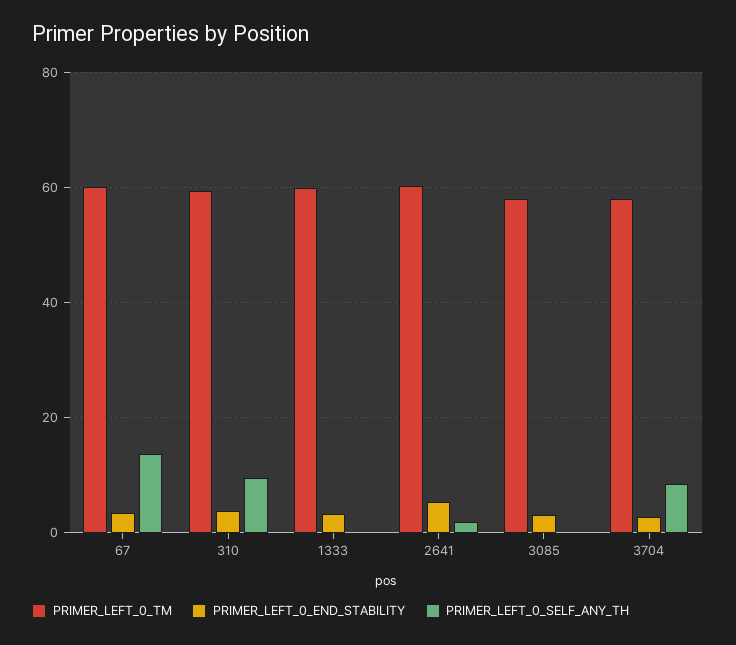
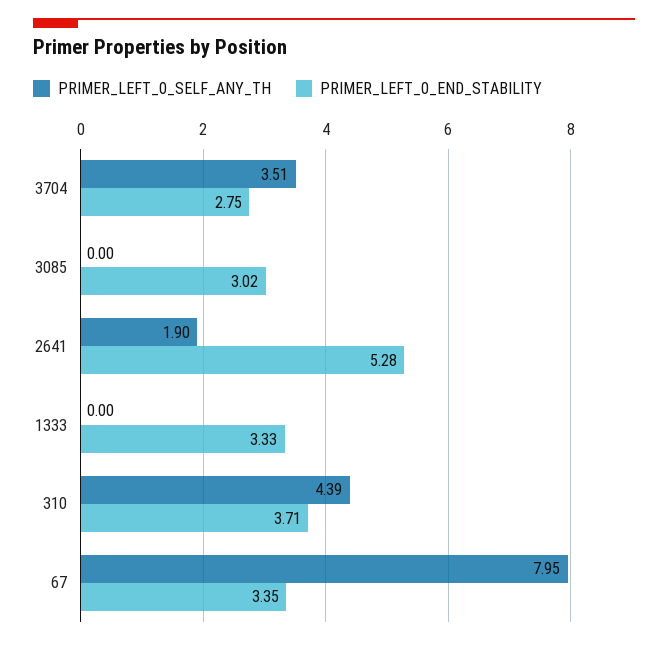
PRIMER_LEFT_0_TM, 67: 60 -> none
PRIMER_LEFT_0_SELF_ANY_TH, 67: 14 -> 7.95
PRIMER_LEFT_0_TM, 310: 60 -> none
PRIMER_LEFT_0_SELF_ANY_TH, 310: 10 -> 4.39
PRIMER_LEFT_0_TM, 1333: 60 -> none
PRIMER_LEFT_0_TM, 2641: 60 -> none
PRIMER_LEFT_0_TM, 3085: 58 -> none
PRIMER_LEFT_0_TM, 3704: 58 -> none
PRIMER_LEFT_0_SELF_ANY_TH, 3704: 8 -> 3.51

